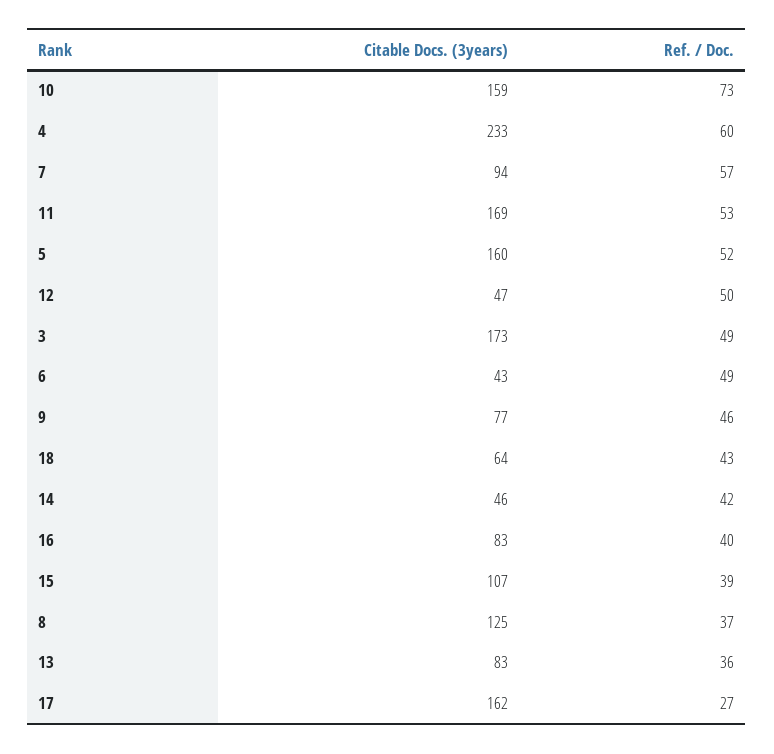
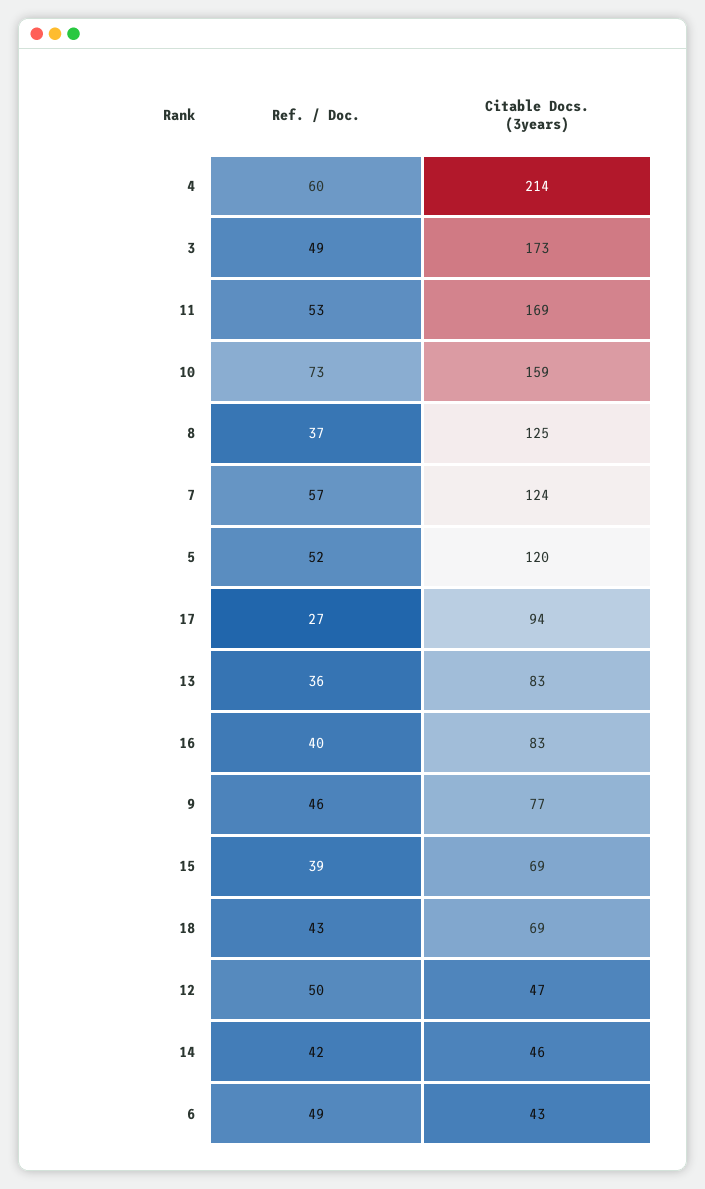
Citable Docs. (3years), 4: 233 -> 214
Citable Docs. (3years), 7: 94 -> 124
Citable Docs. (3years), 5: 160 -> 120
Citable Docs. (3years), 18: 64 -> 69
Citable Docs. (3years), 15: 107 -> 69
Citable Docs. (3years), 17: 162 -> 94

